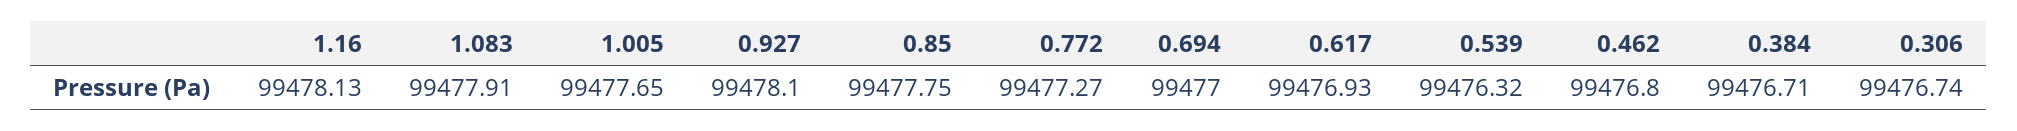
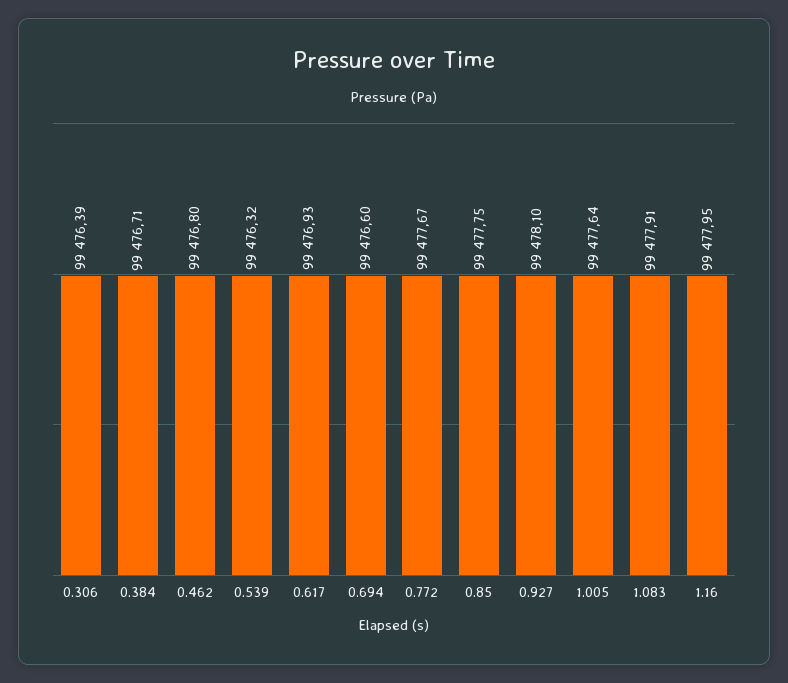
1.16: 99478.13 -> 99477.95
1.005: 99477.65 -> 99477.64
0.772: 99477.27 -> 99477.67
0.694: 99477 -> 99476.6
0.306: 99476.74 -> 99476.39

